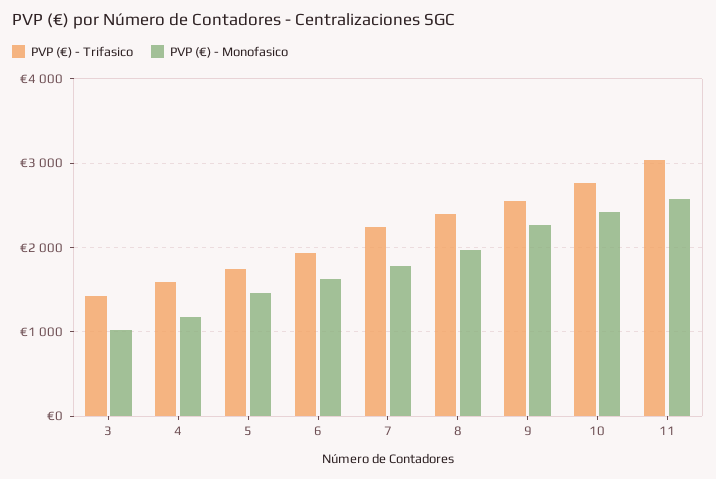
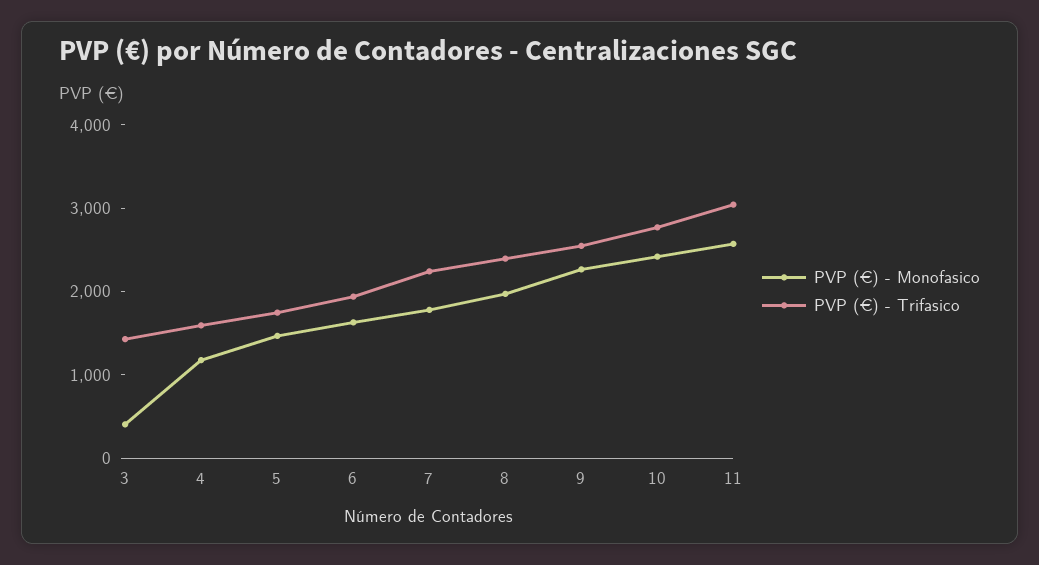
PVP (€) - Monofasico, 3: 1000 -> 400

